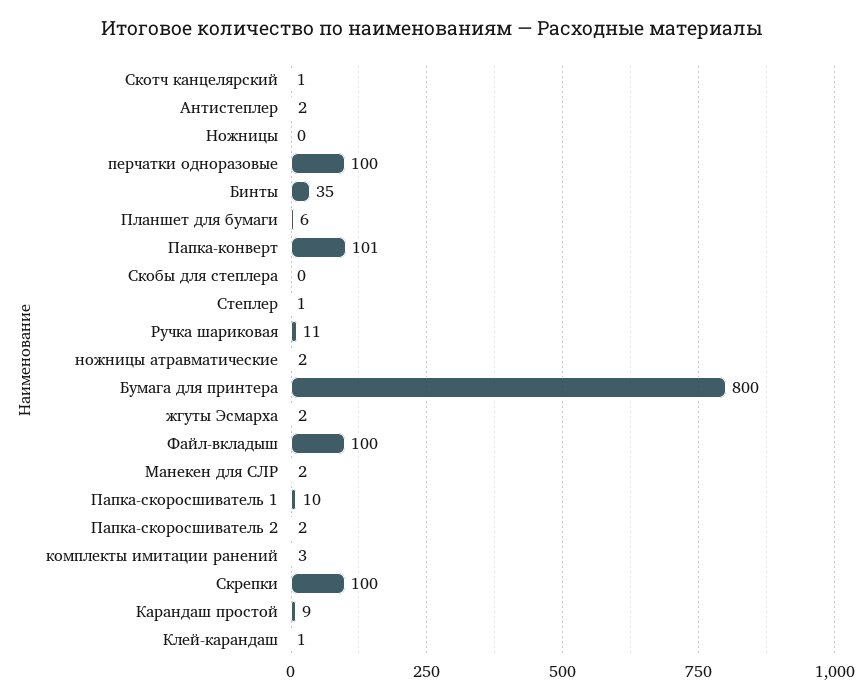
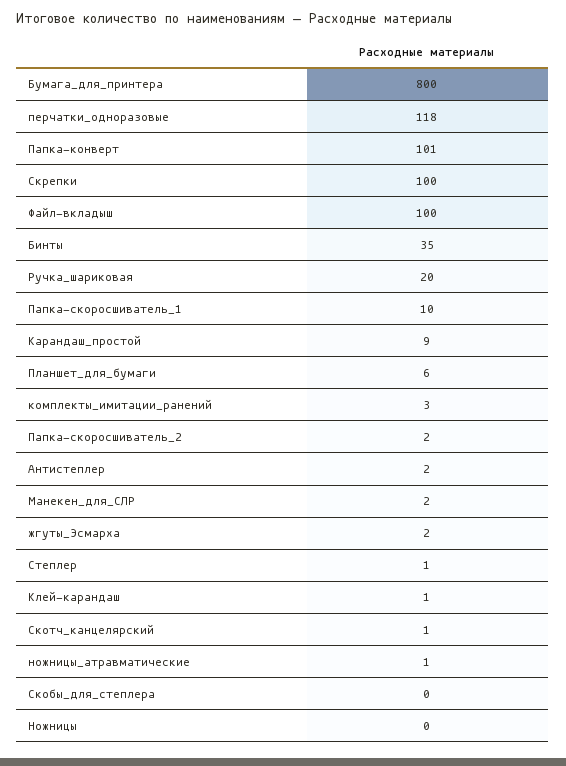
перчатки одноразовые: 100 -> 118
Ручка шариковая: 11 -> 20
ножницы атравматические: 2 -> 1

